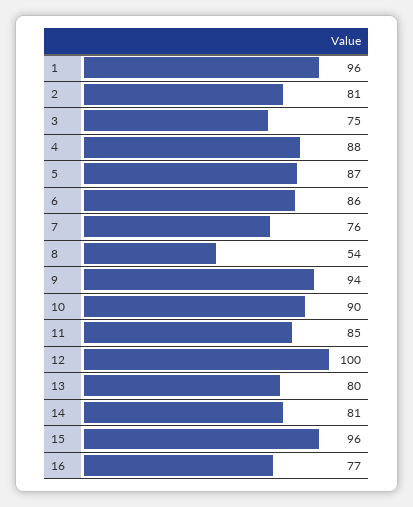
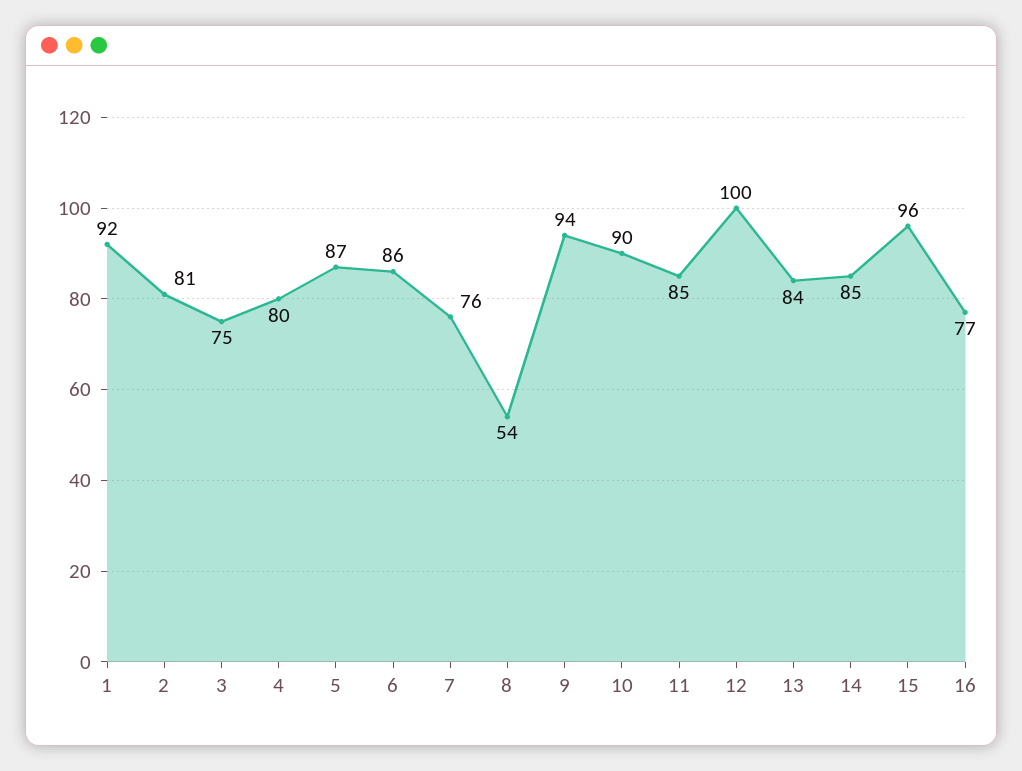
1: 96 -> 92
4: 88 -> 80
13: 80 -> 84
14: 81 -> 85

